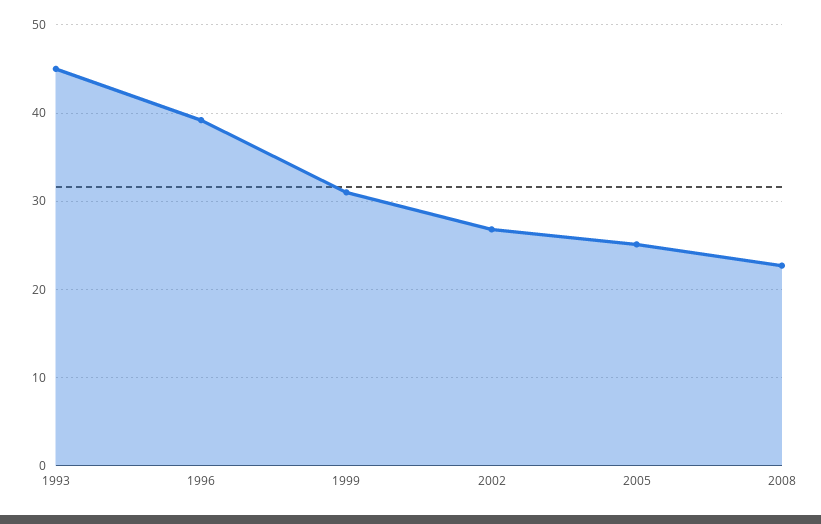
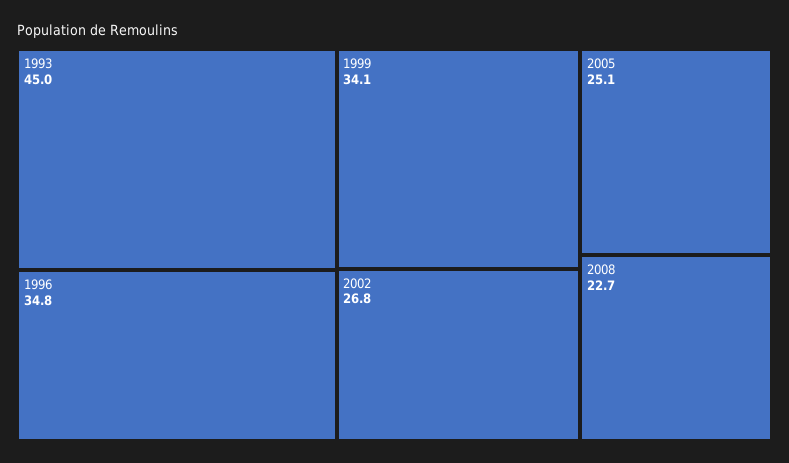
1996: 39 -> 34.8
1999: 31 -> 34.1

